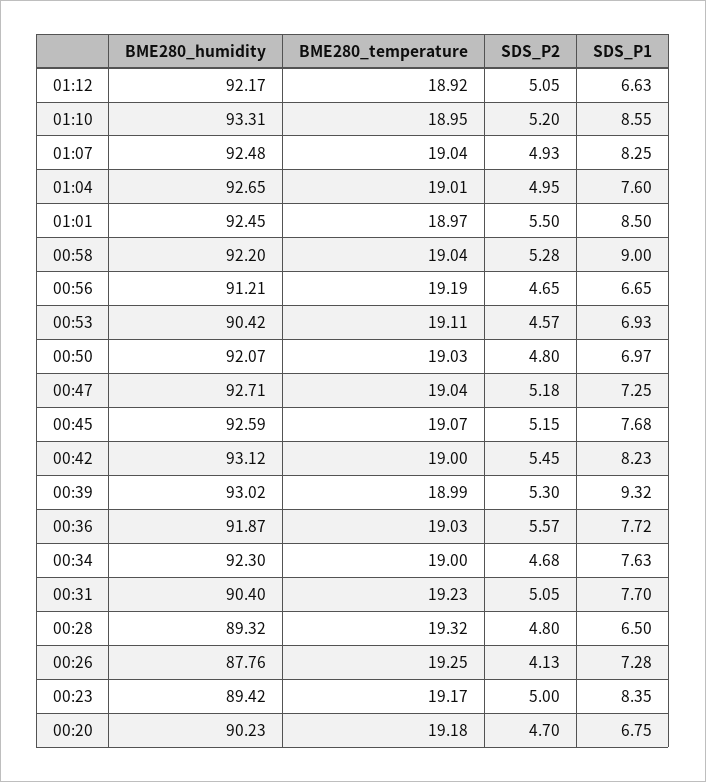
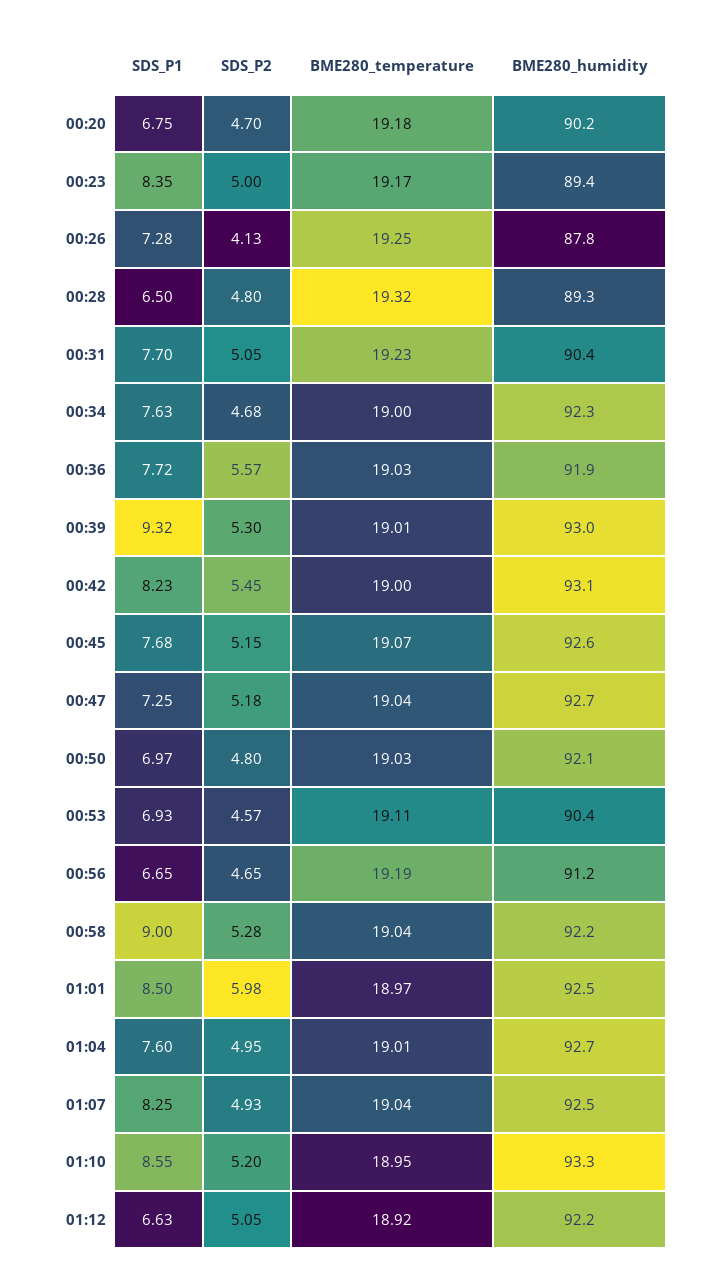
SDS_P2, 01:01: 5.5 -> 5.98
BME280_temperature, 00:39: 18.99 -> 19.01

